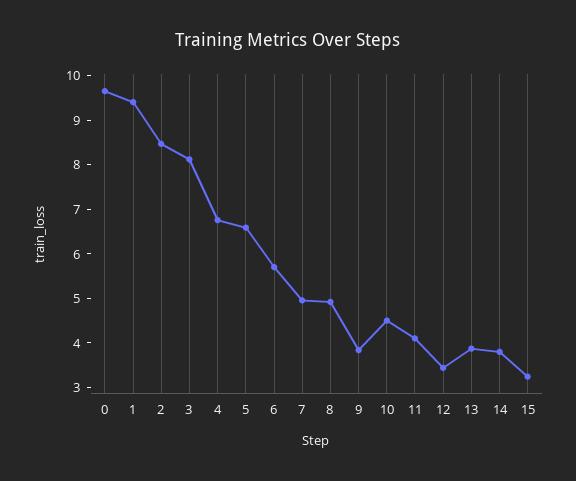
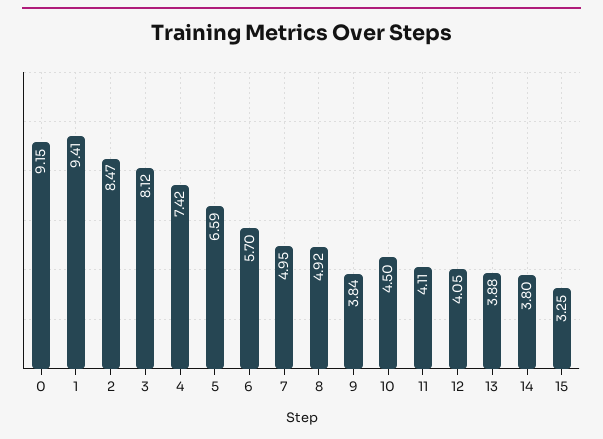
0: 9.6 -> 9.15
4: 6.8 -> 7.42
12: 3.4 -> 4.05

